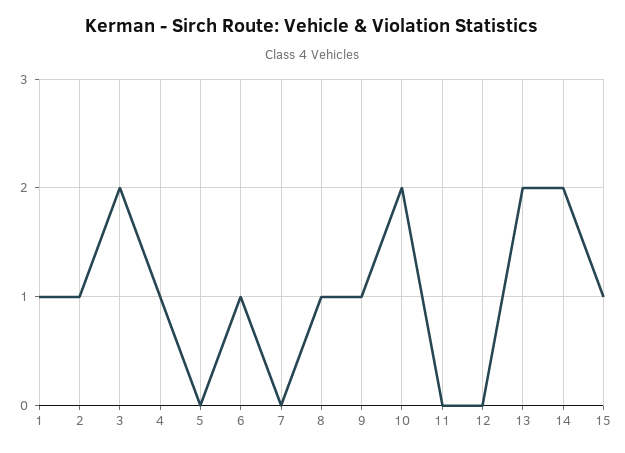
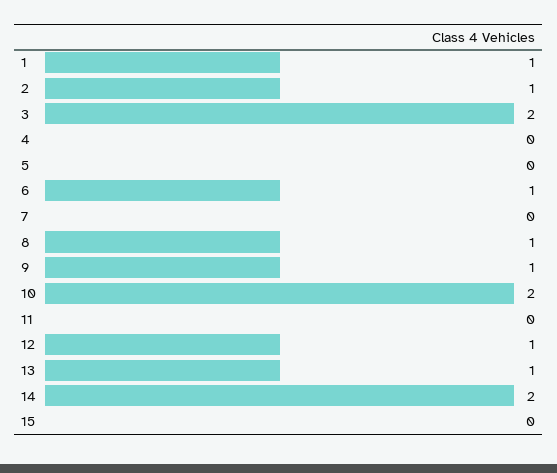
4: 1 -> 0
12: 0 -> 1
13: 2 -> 1
15: 1 -> 0

